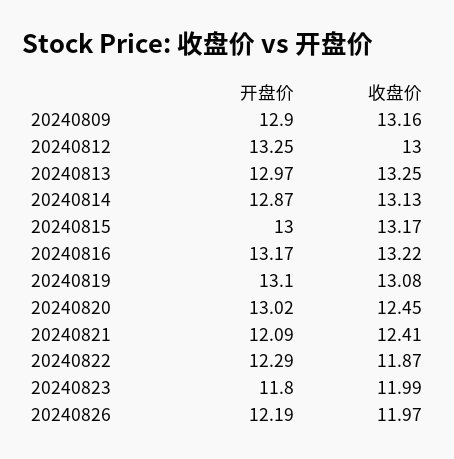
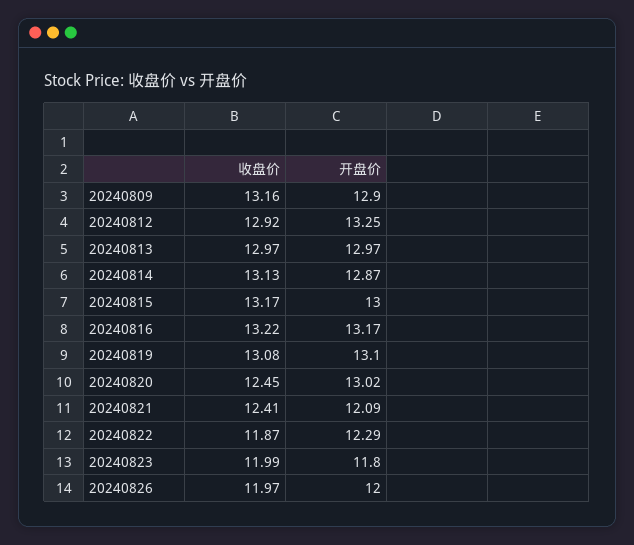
收盘价, 20240812: 13 -> 12.92
收盘价, 20240813: 13.25 -> 12.97
开盘价, 20240826: 12.19 -> 12

